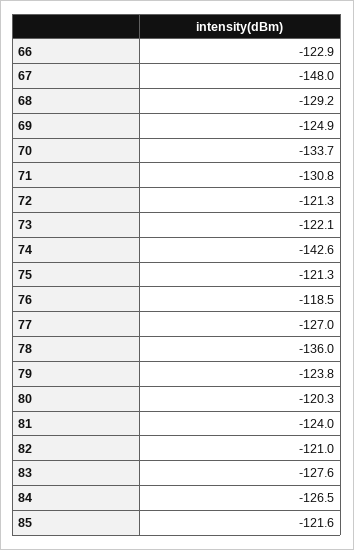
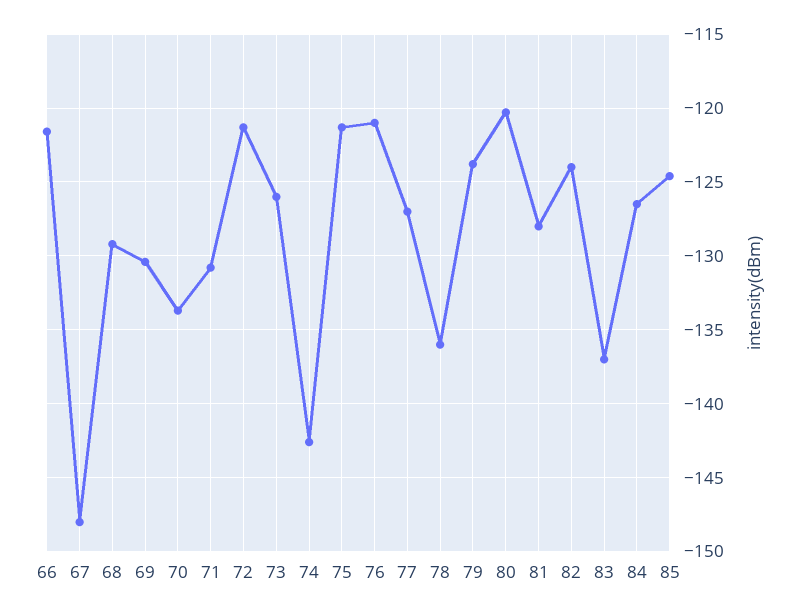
66: -122.9 -> -121.5
69: -124.9 -> -130.5
73: -122.1 -> -126
76: -118.5 -> -121
81: -124 -> -128
82: -121 -> -124
83: -127.6 -> -137
85: -121.6 -> -124.5

